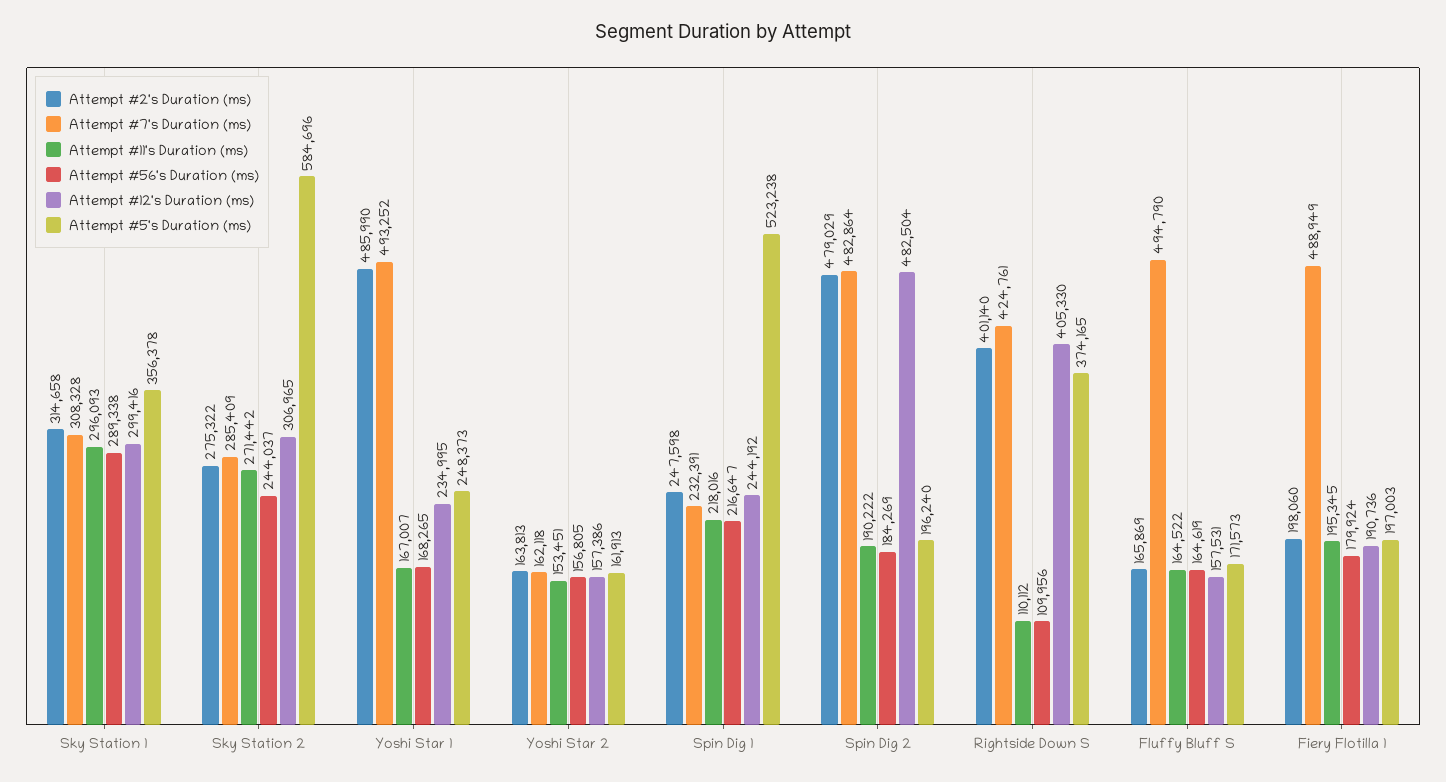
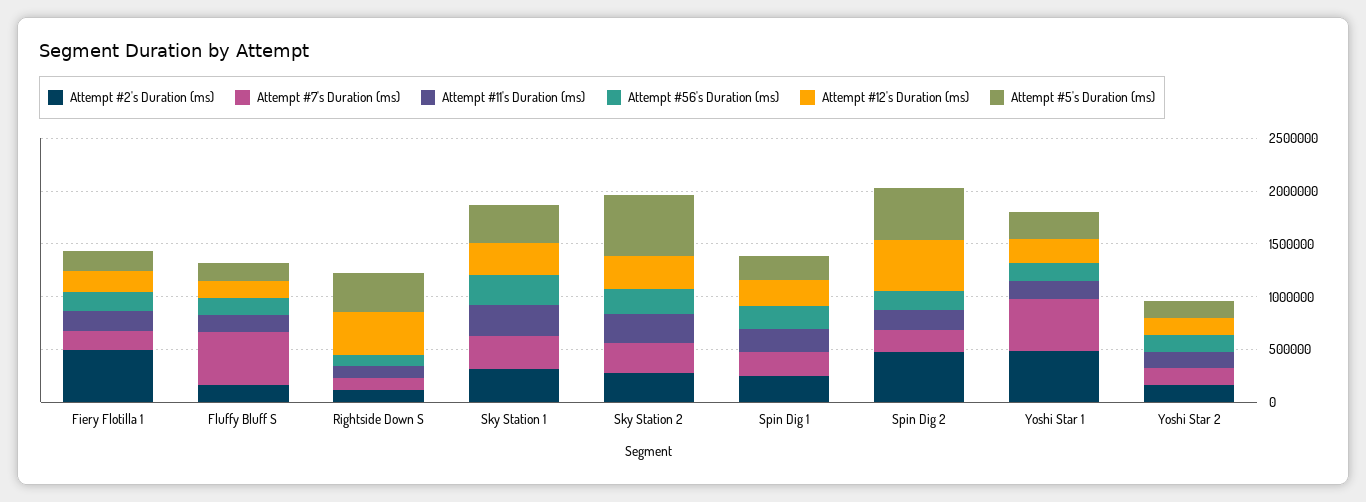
Attempt #5's Duration (ms), Spin Dig 1: 523238 -> 200000
Attempt #7's Duration (ms), Spin Dig 2: 482864 -> 200000
Attempt #5's Duration (ms), Spin Dig 2: 196240 -> 500000
Attempt #2's Duration (ms), Rightside Down S: 401140 -> 100000
Attempt #7's Duration (ms), Rightside Down S: 424761 -> 100000
Attempt #2's Duration (ms), Fiery Flotilla 1: 198060 -> 500000
Attempt #7's Duration (ms), Fiery Flotilla 1: 488949 -> 200000

